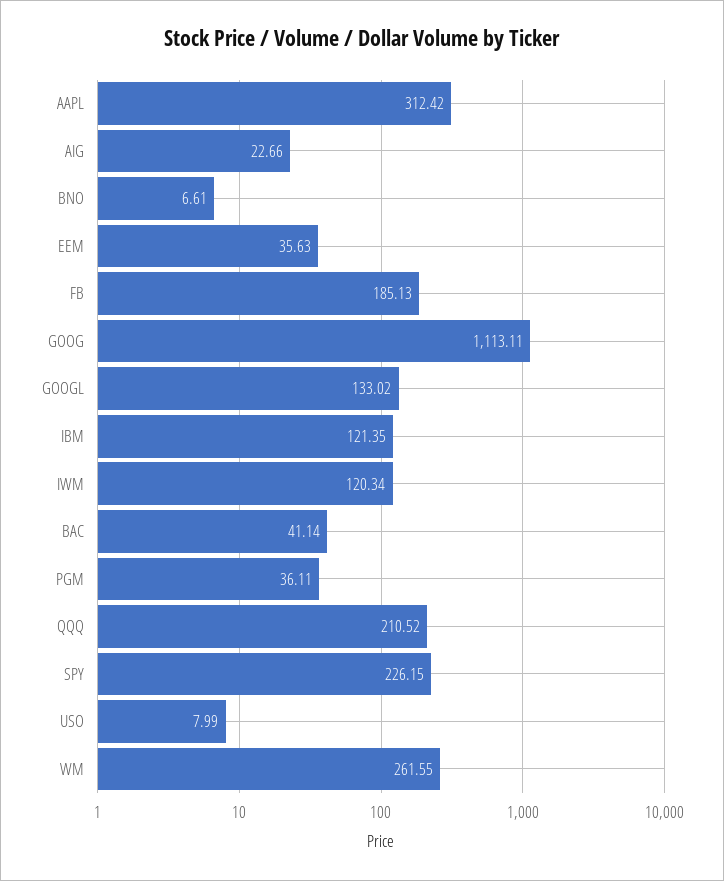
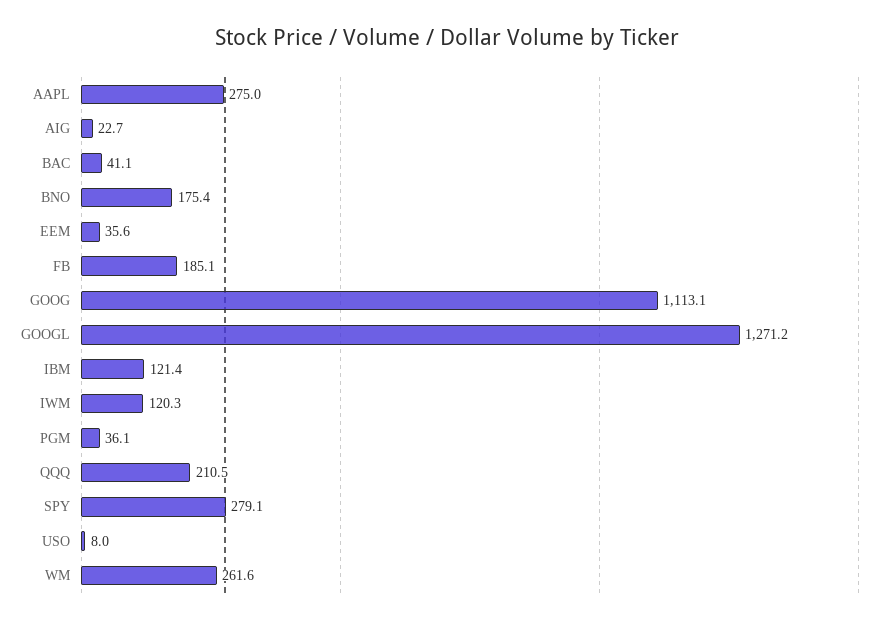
AAPL: 312.42 -> 275
BNO: 6.61 -> 175.4
GOOGL: 133.02 -> 1271.2
SPY: 226.15 -> 279.1

